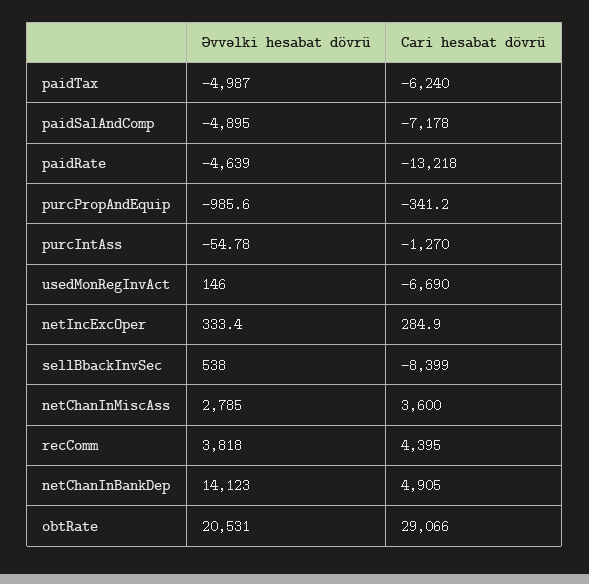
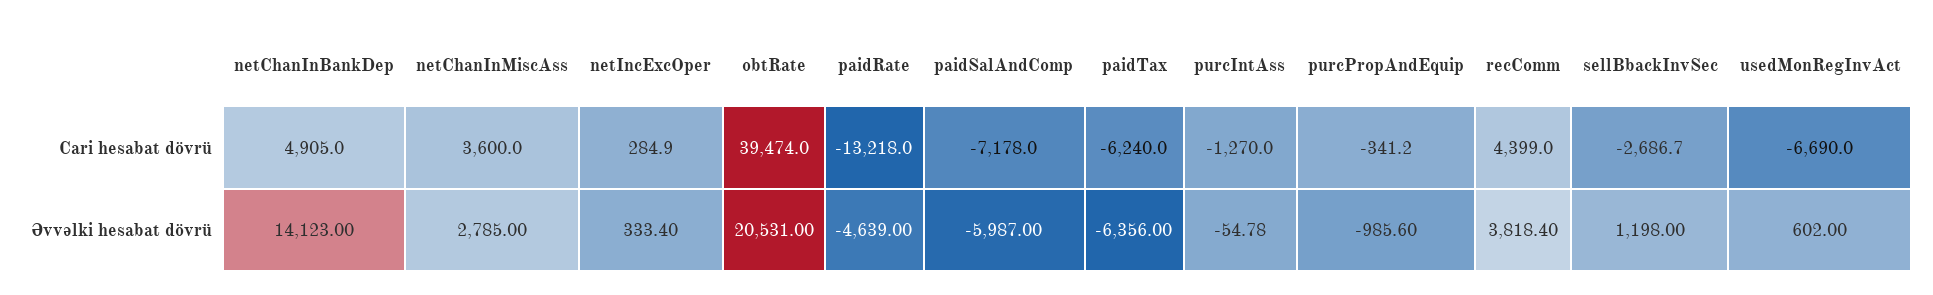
Əvvəlki hesabat dövrü, paidTax: -4987 -> -6356
Əvvəlki hesabat dövrü, paidSalAndComp: -4895 -> -5987
Əvvəlki hesabat dövrü, usedMonRegInvAct: 146 -> 602
Əvvəlki hesabat dövrü, sellBbackInvSec: 538 -> 1198
Cari hesabat dövrü, sellBbackInvSec: -8399 -> -2686.7
Əvvəlki hesabat dövrü, recComm: 3818 -> 3818.4
Cari hesabat dövrü, recComm: 4395 -> 4399
Cari hesabat dövrü, obtRate: 29066 -> 39474

